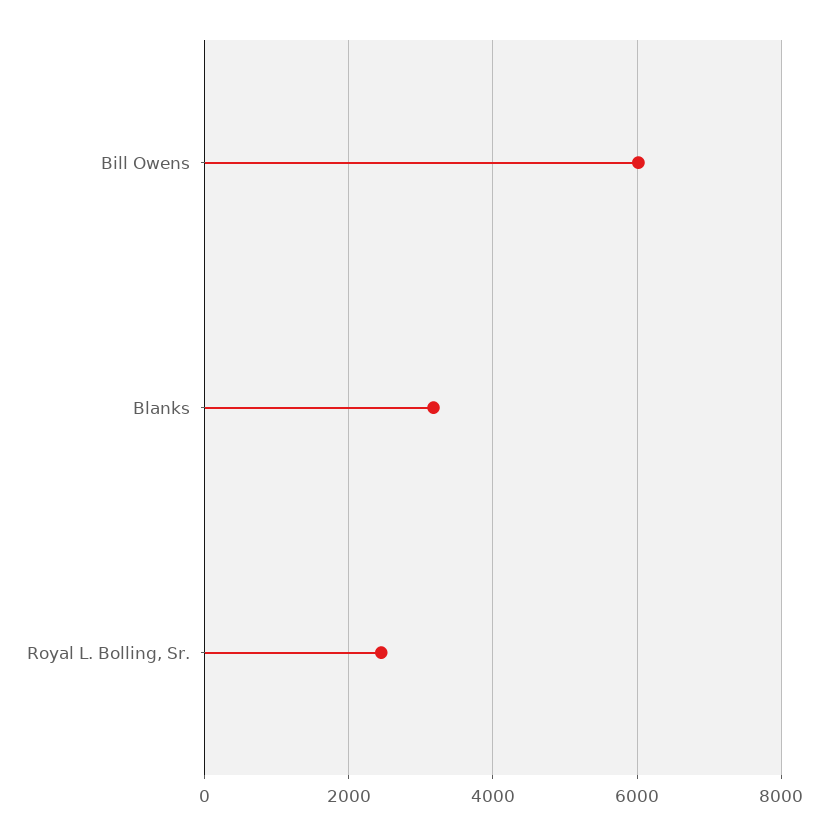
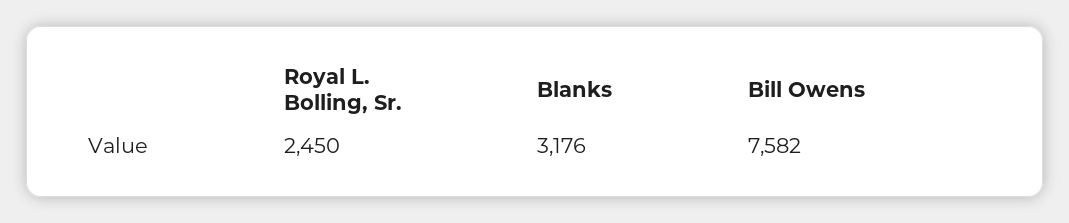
Bill Owens: 6000 -> 7582

